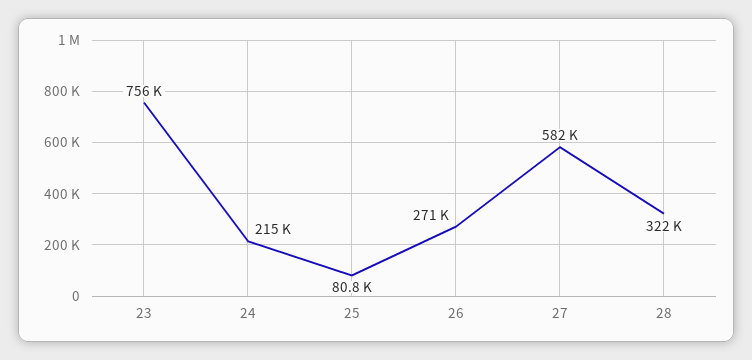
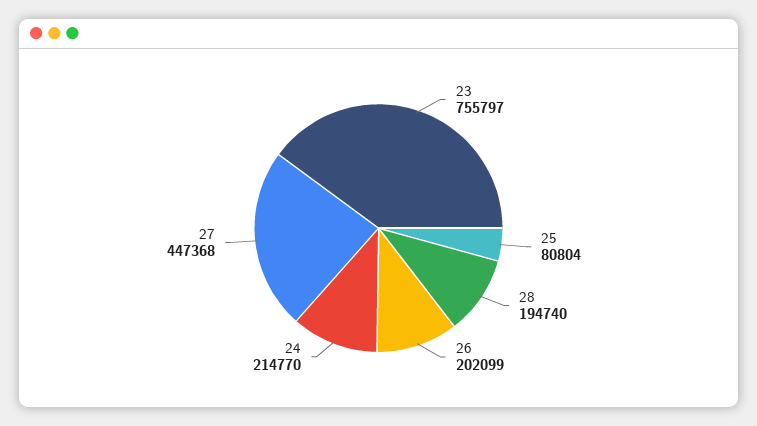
26: 271000 -> 202099
27: 582000 -> 447368
28: 322000 -> 194740

